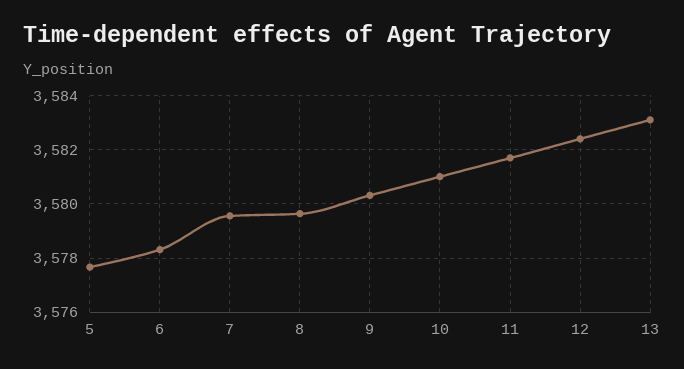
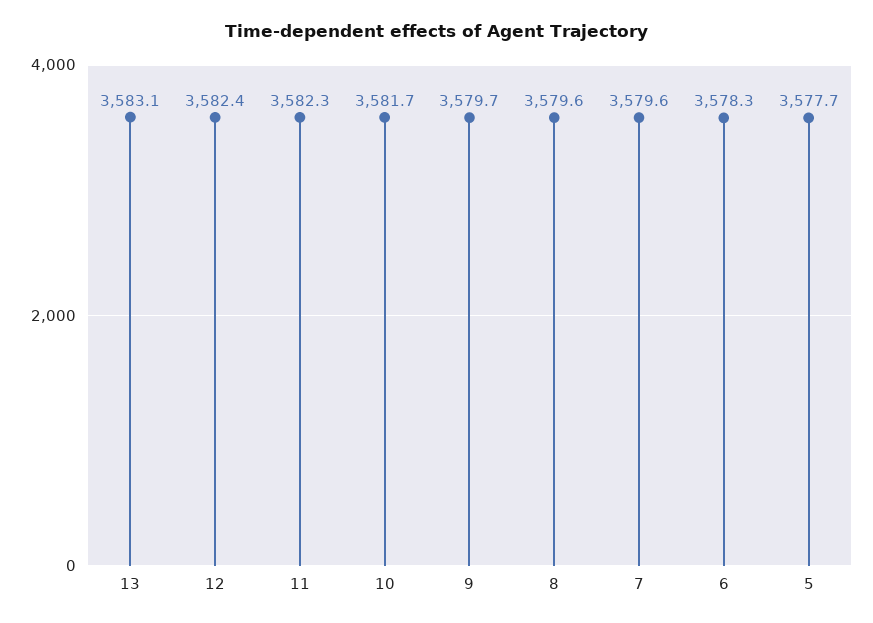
9: 3580.25 -> 3579.7
10: 3581 -> 3581.7
11: 3581.75 -> 3582.3

